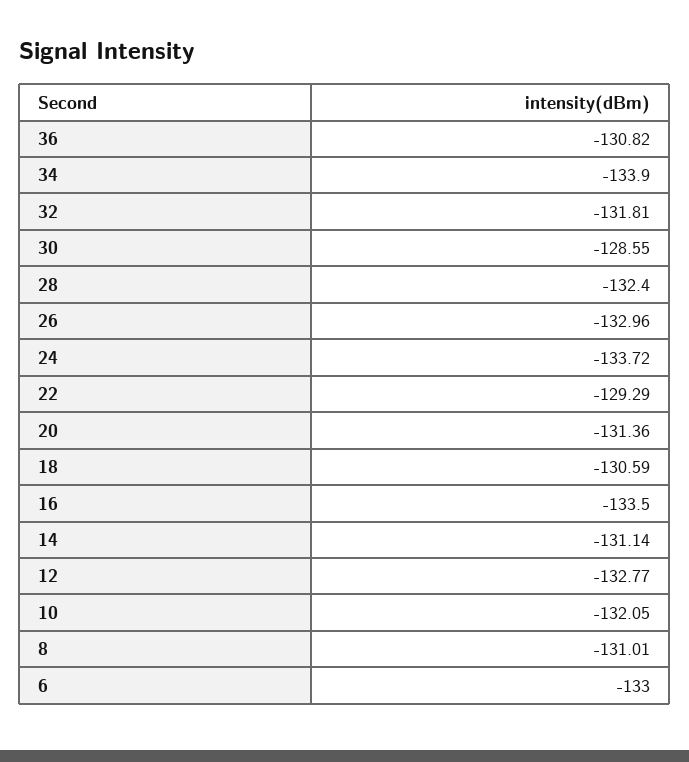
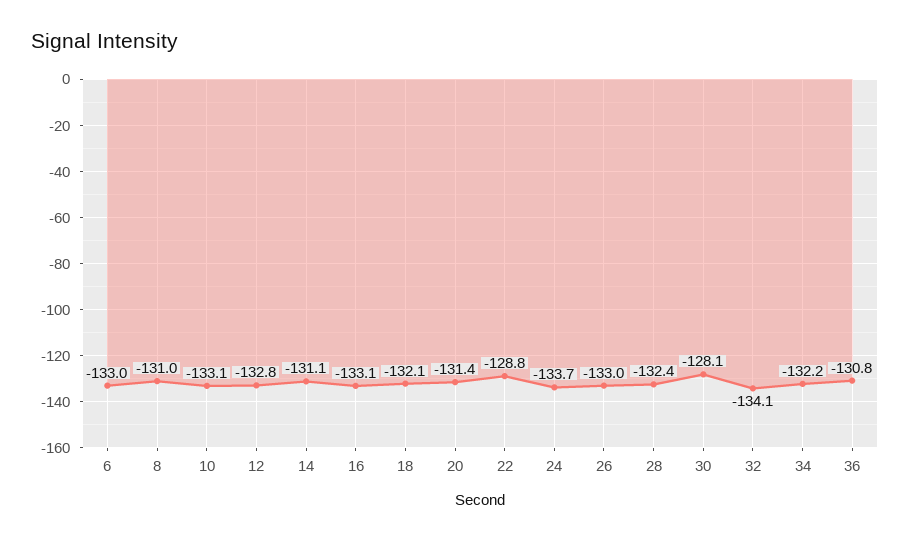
34: -133.9 -> -132.2
32: -131.81 -> -134.1
30: -128.55 -> -128.1
22: -129.29 -> -128.8
18: -130.59 -> -132.1
16: -133.5 -> -133.1
10: -132.05 -> -133.1

